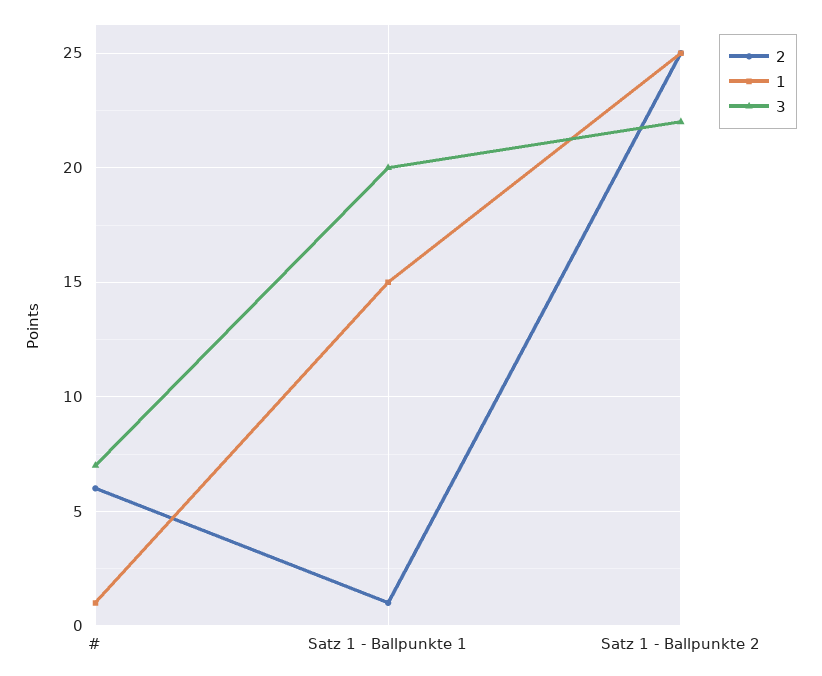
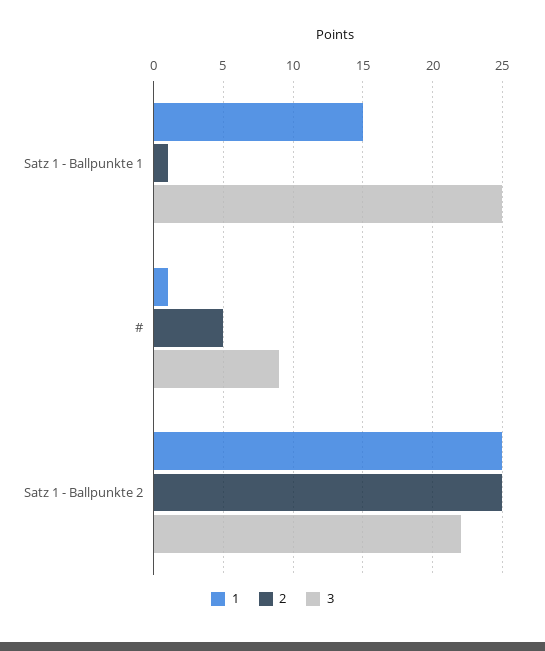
2, #: 6 -> 5
3, #: 7 -> 9
3, Satz 1 - Ballpunkte 1: 20 -> 25

